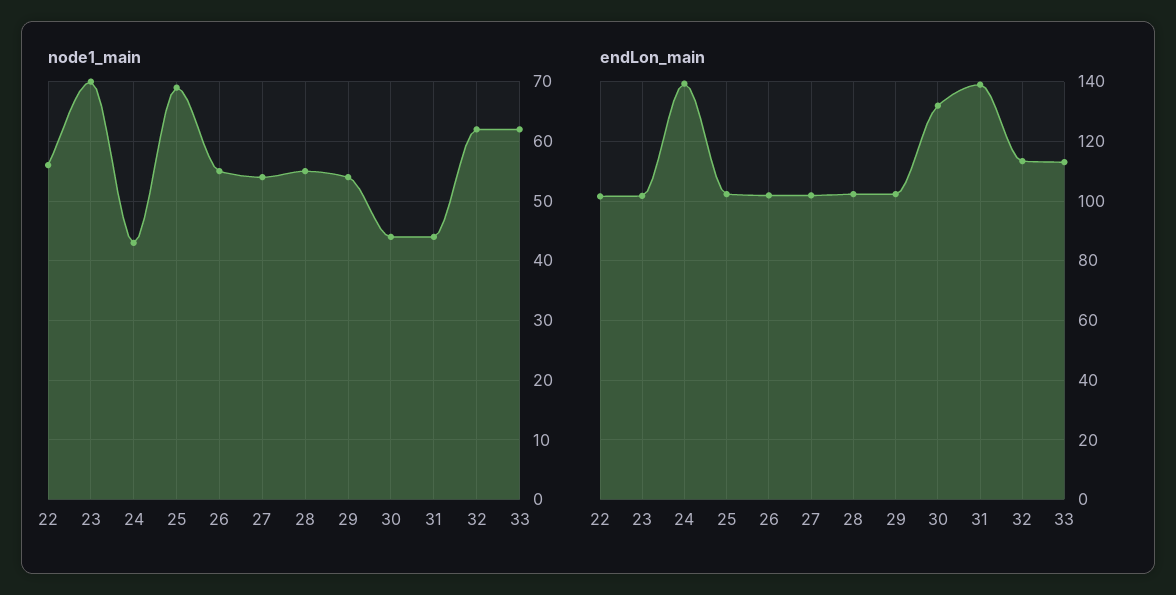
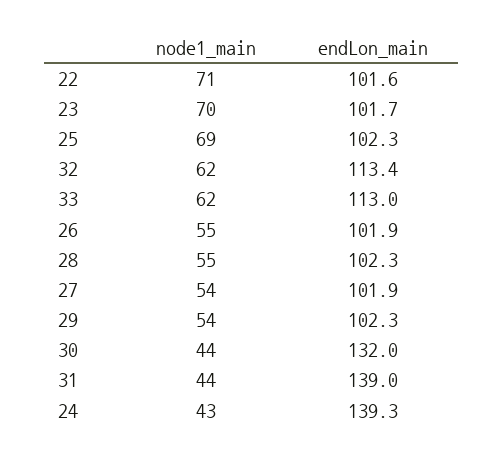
node1_main, 22: 55 -> 71

